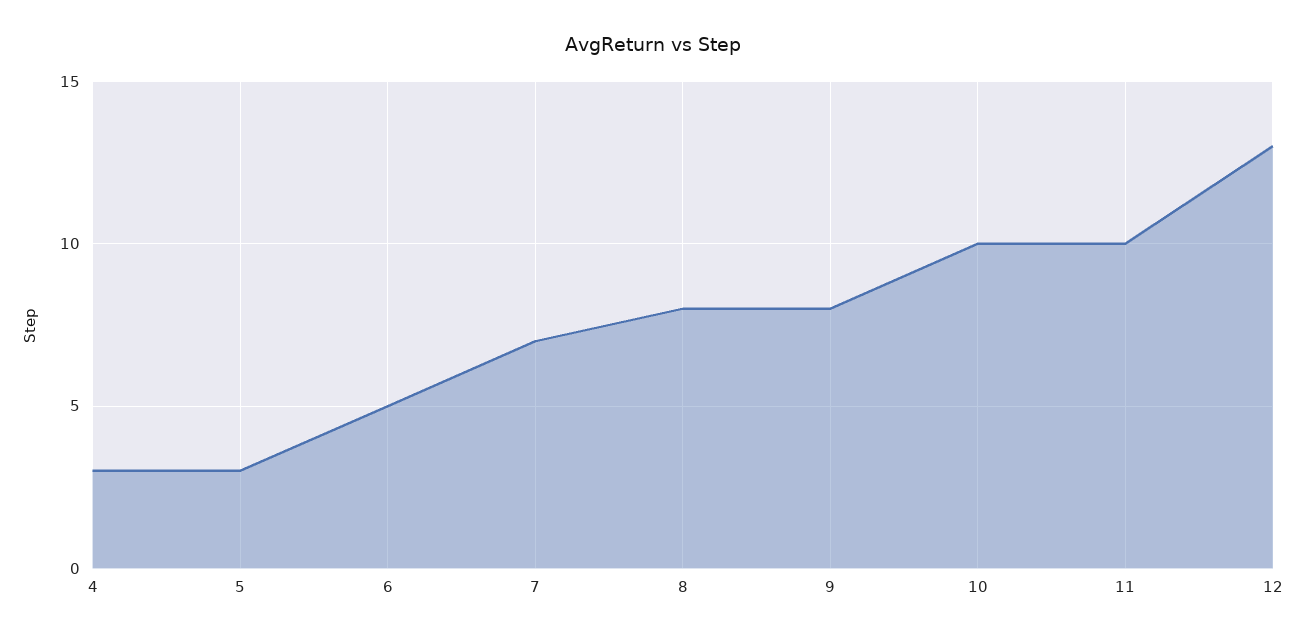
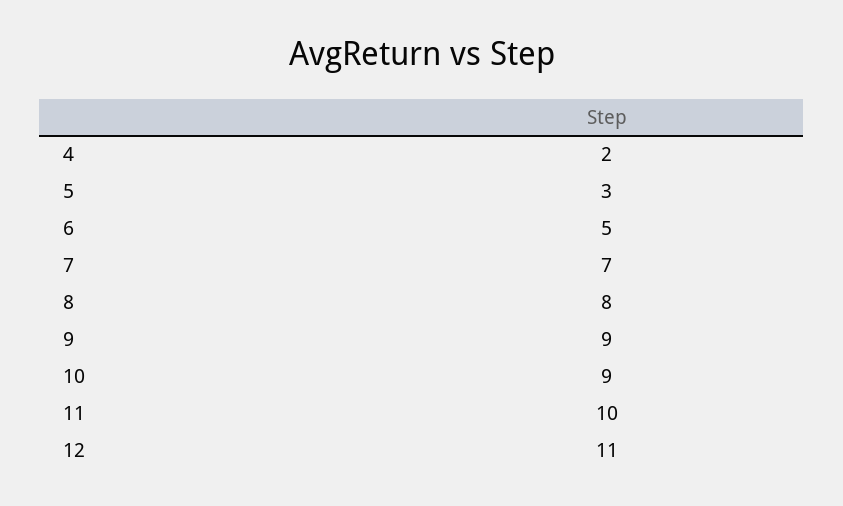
4: 3 -> 2
9: 8 -> 9
10: 10 -> 9
12: 13 -> 11

